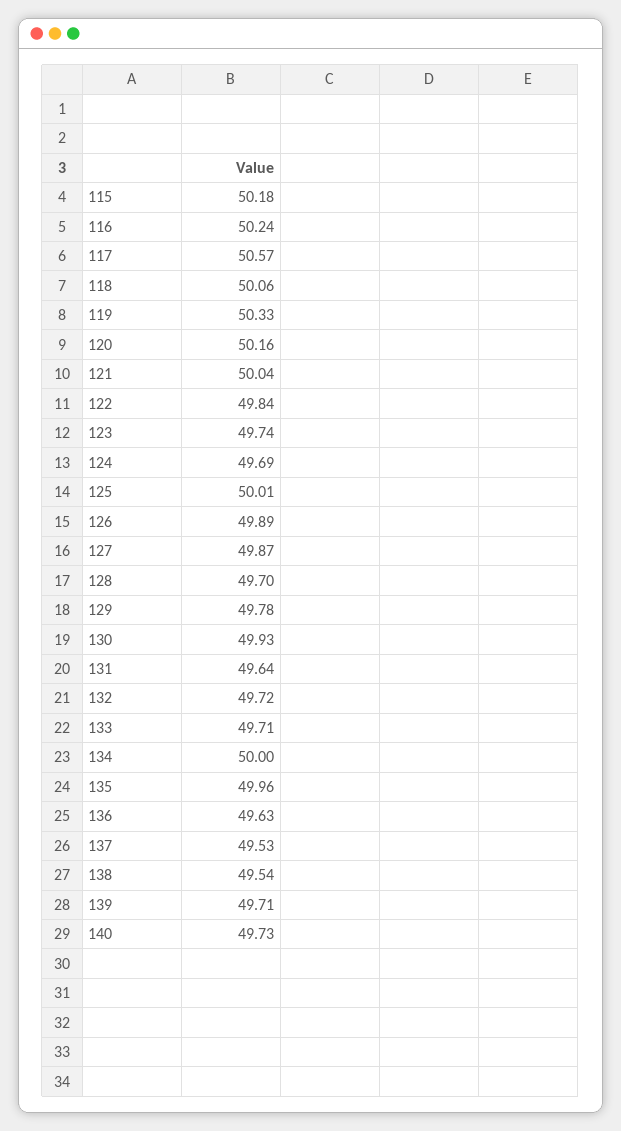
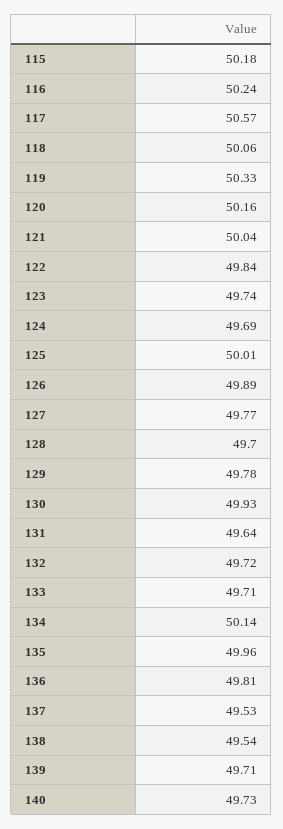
127: 49.87 -> 49.77
134: 50 -> 50.14
136: 49.63 -> 49.81

